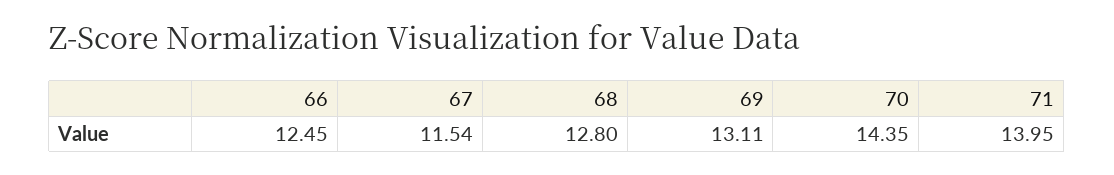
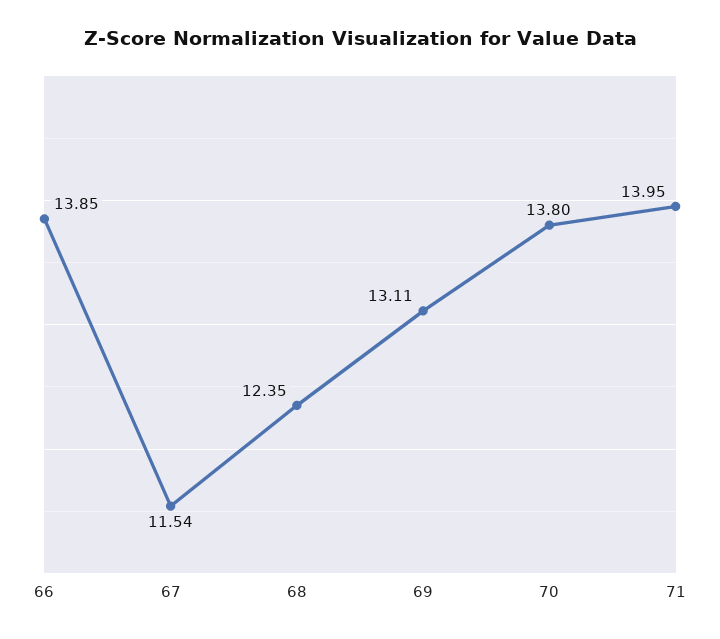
66: 12.45 -> 13.85
68: 12.8 -> 12.35
70: 14.35 -> 13.8

